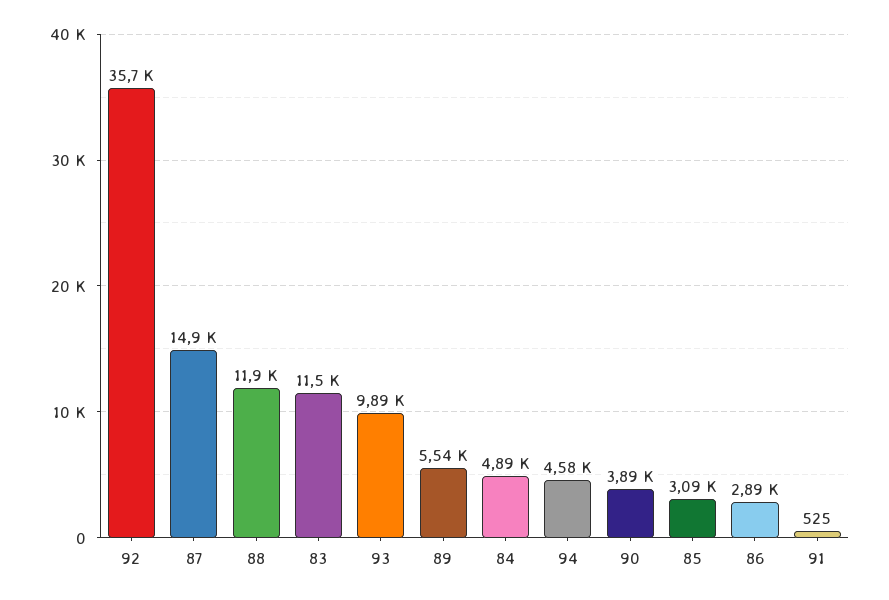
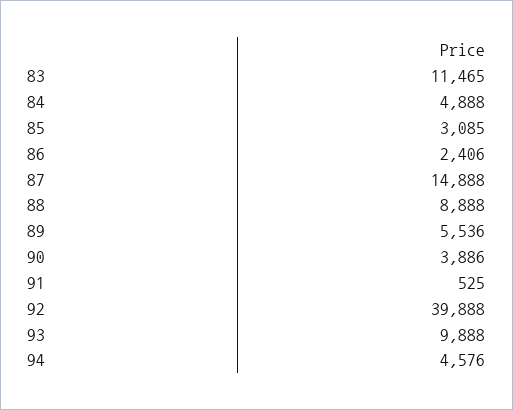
92: 35700 -> 39888
88: 11900 -> 8888
86: 2890 -> 2406

